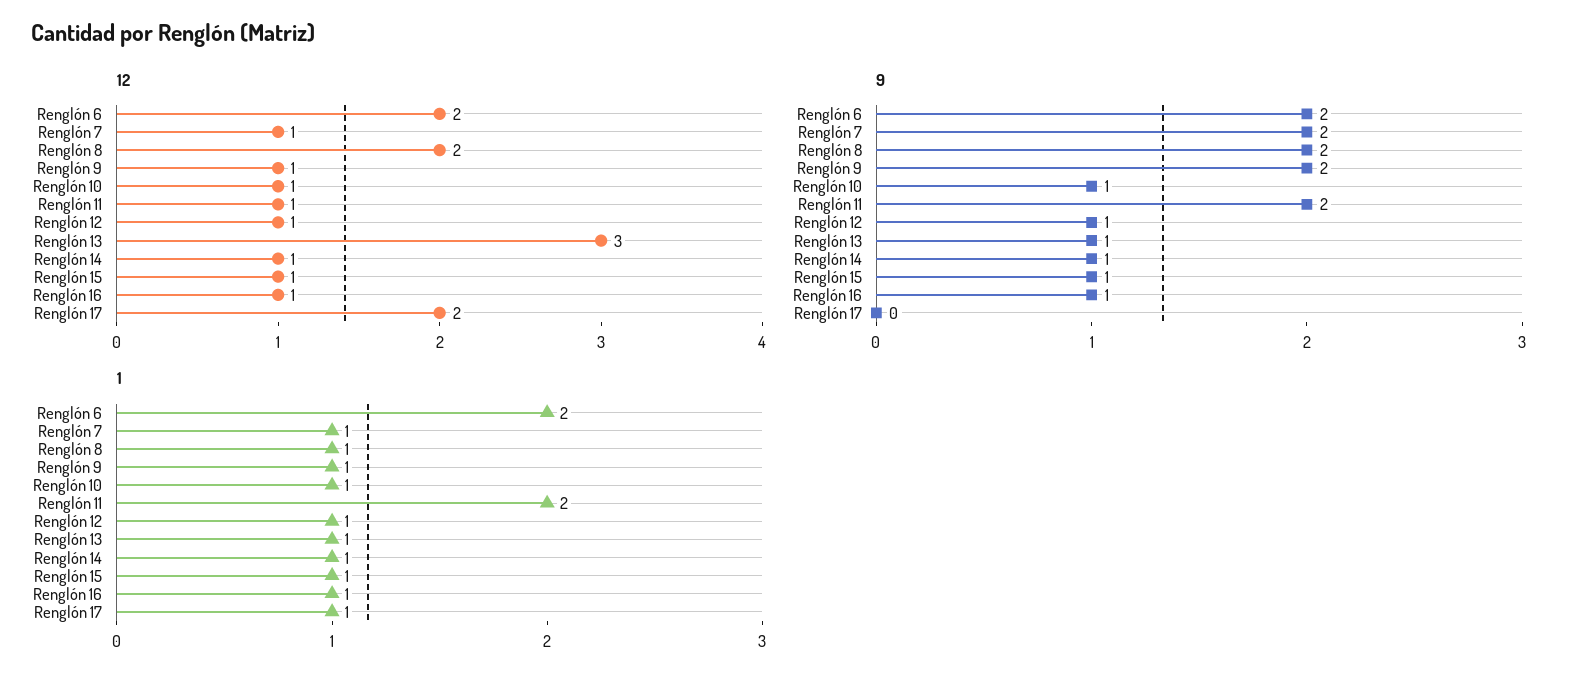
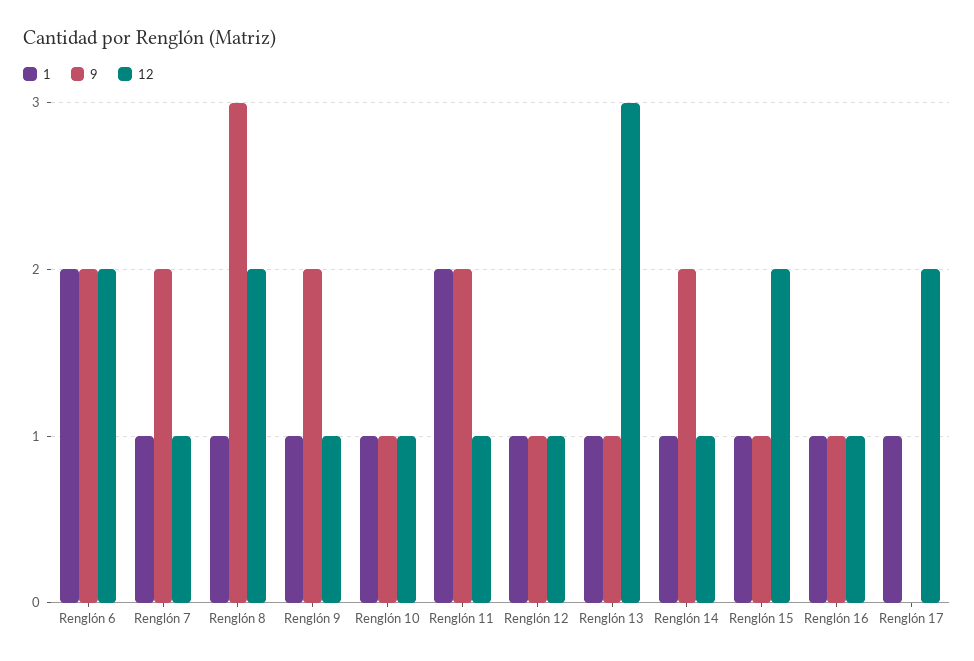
12, Renglón 15: 1 -> 2
9, Renglón 8: 2 -> 3
9, Renglón 14: 1 -> 2

